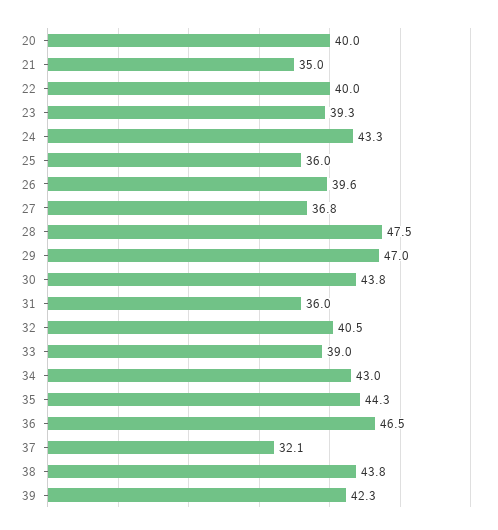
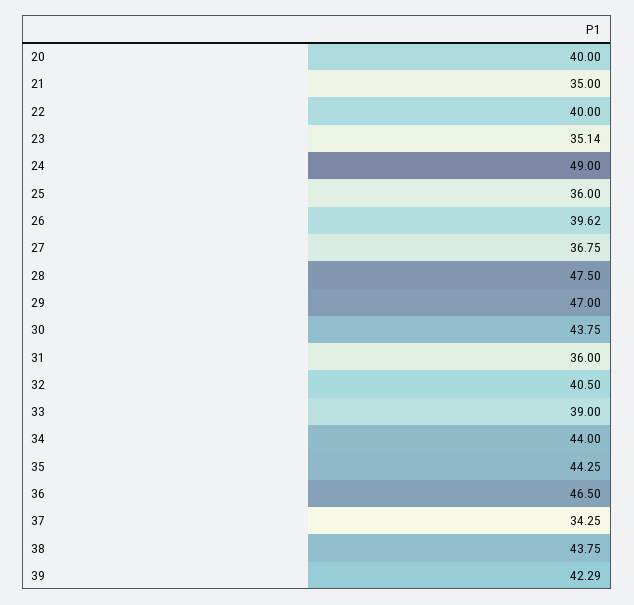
23: 39.3 -> 35.14
24: 43.3 -> 49
34: 43 -> 44
37: 32.1 -> 34.25

